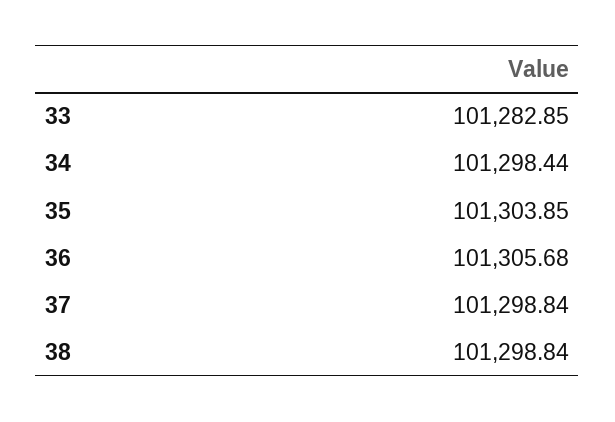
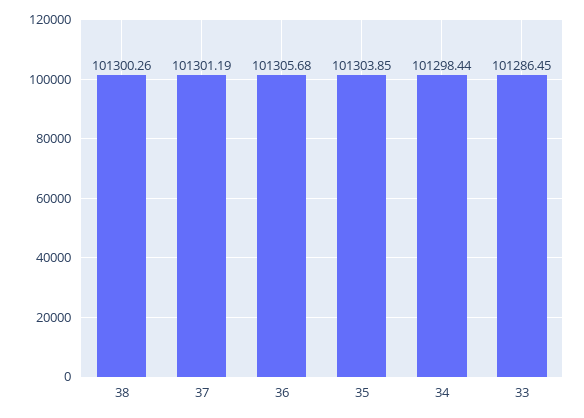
33: 101282.85 -> 101286.45
37: 101298.84 -> 101301.19
38: 101298.84 -> 101300.26

